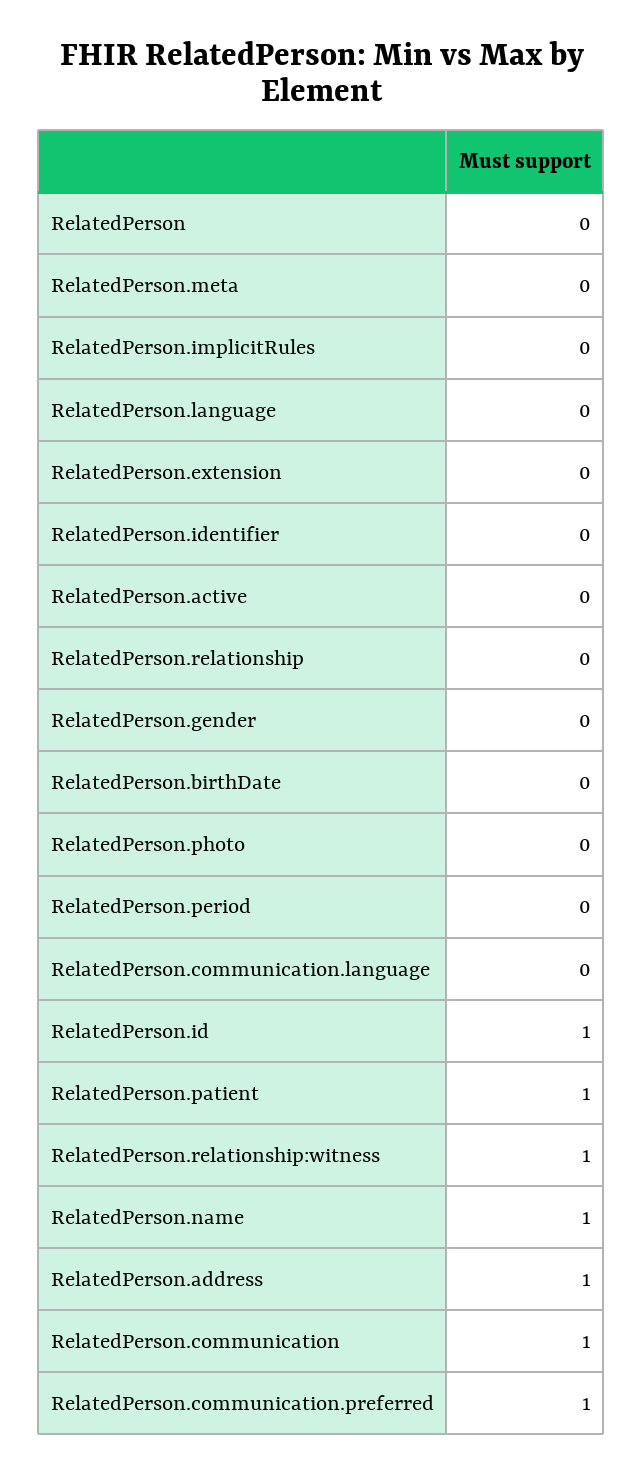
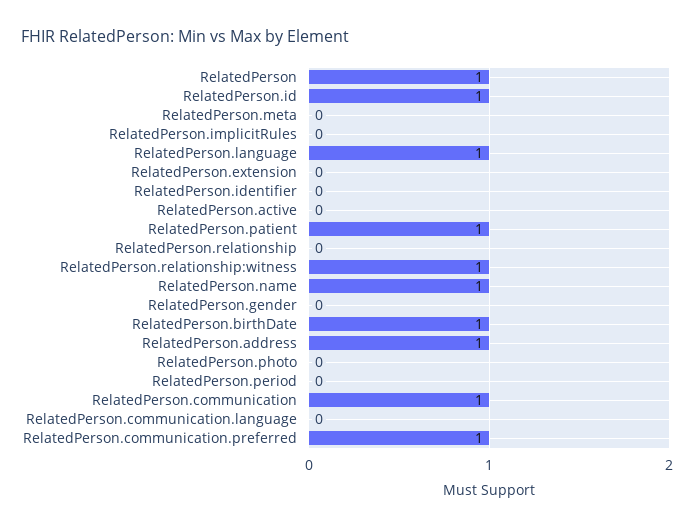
RelatedPerson: 0 -> 1
RelatedPerson.language: 0 -> 1
RelatedPerson.birthDate: 0 -> 1

